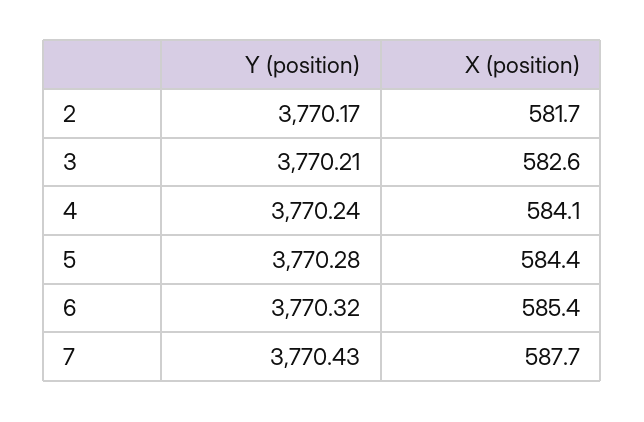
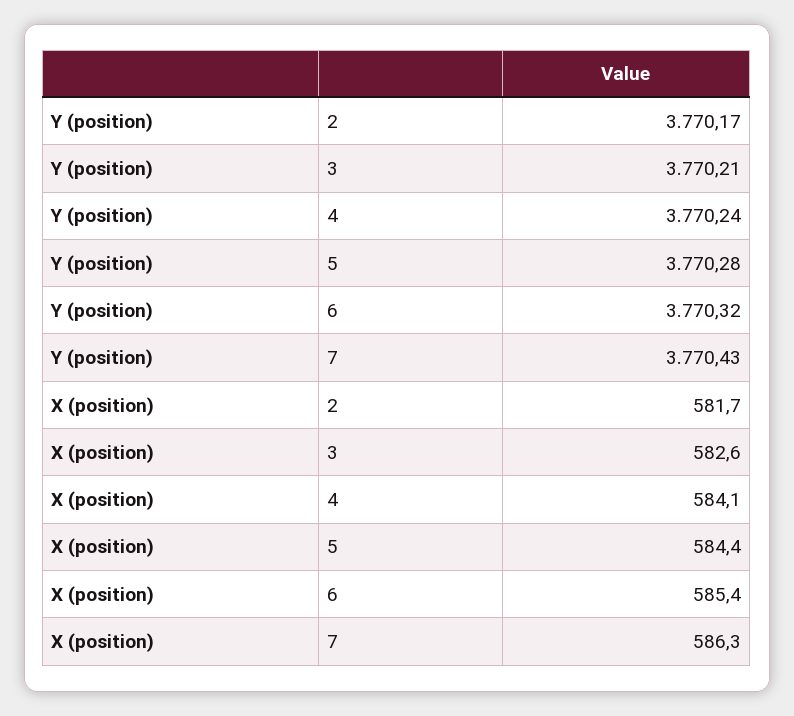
X (position), 7: 587.7 -> 586.3

